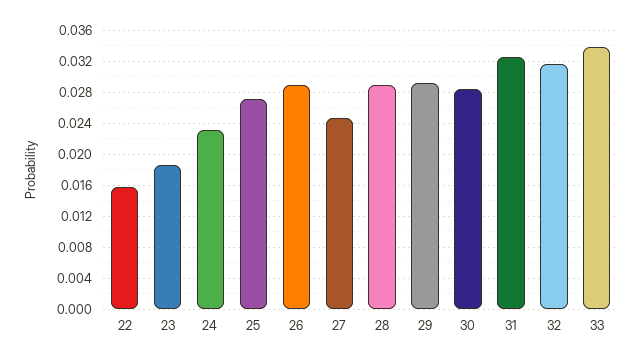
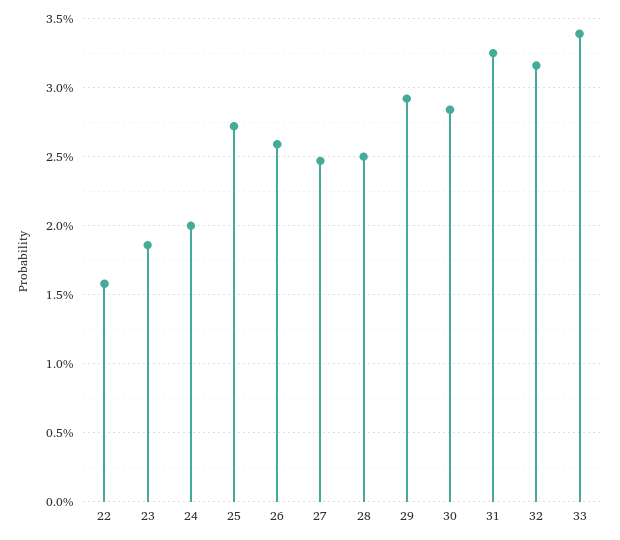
24: 0.023 -> 0.02
26: 0.029 -> 0.026
28: 0.029 -> 0.025

